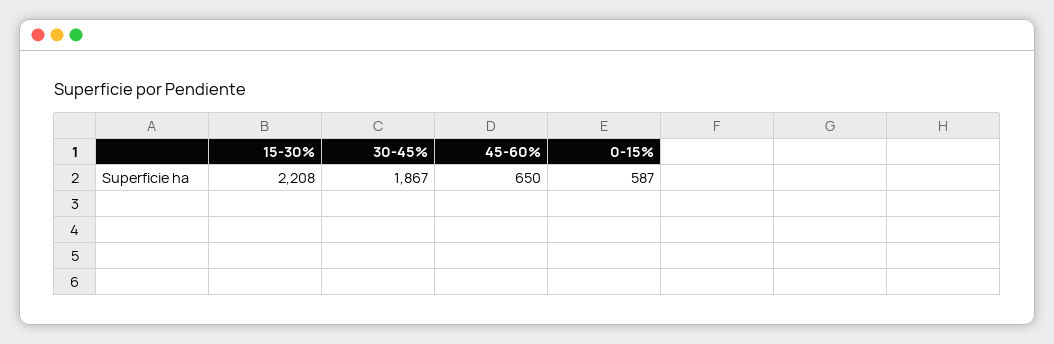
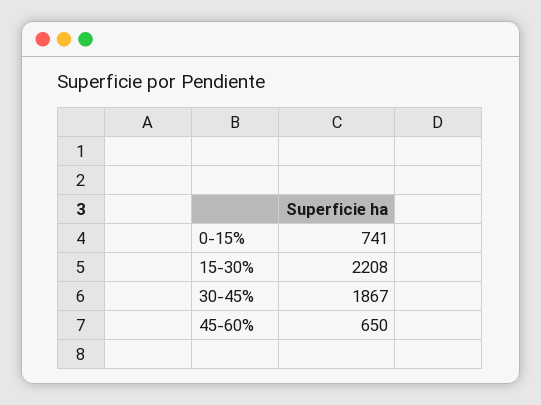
0-15%: 587 -> 741

